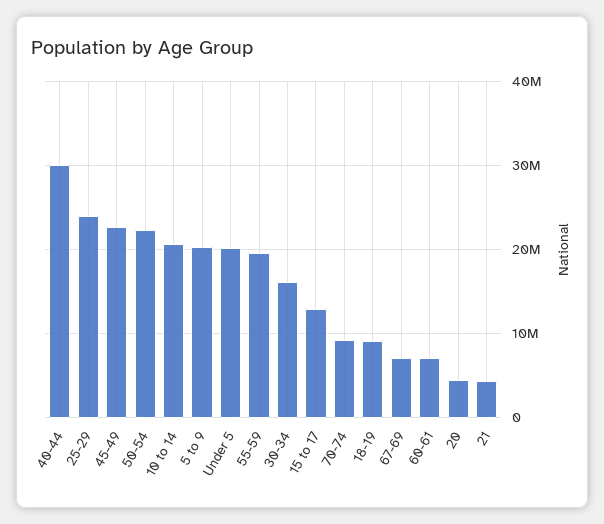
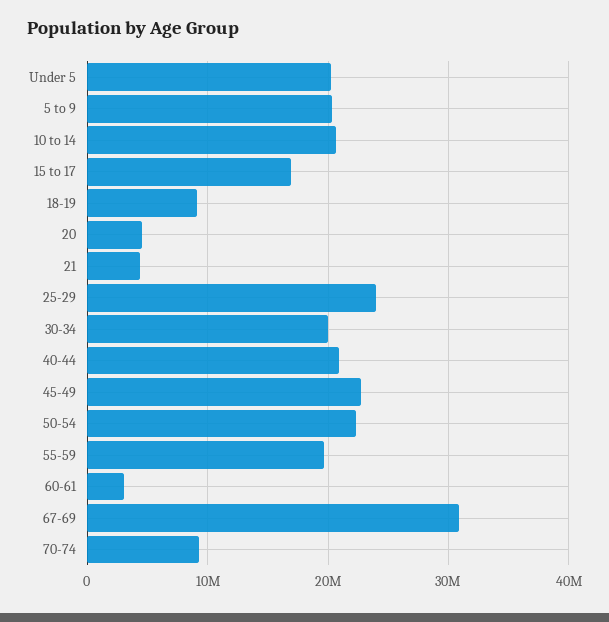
40-44: 30000000 -> 21000000
30-34: 16000000 -> 20000000
15 to 17: 13000000 -> 17000000
67-69: 7000000 -> 31000000
60-61: 7000000 -> 3000000

